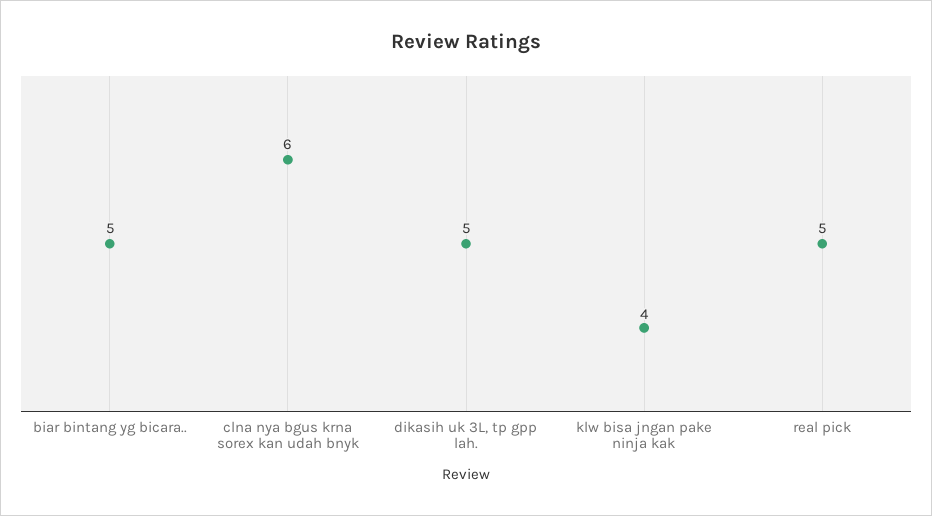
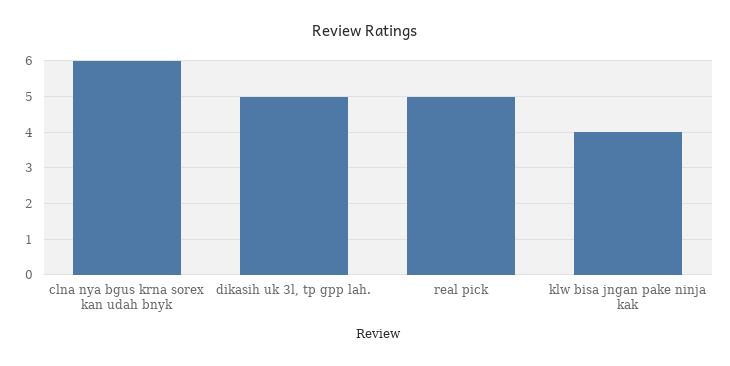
biar bintang yg bicara..: 5 -> none

